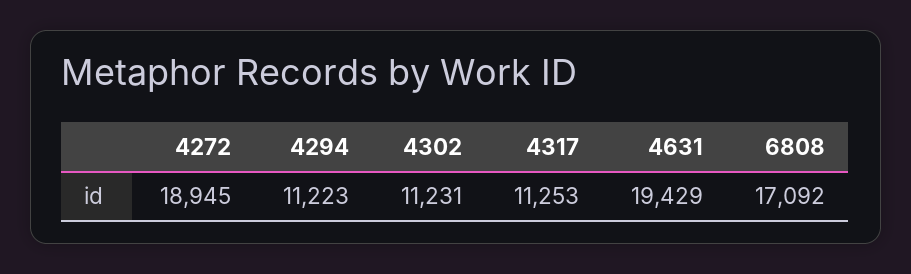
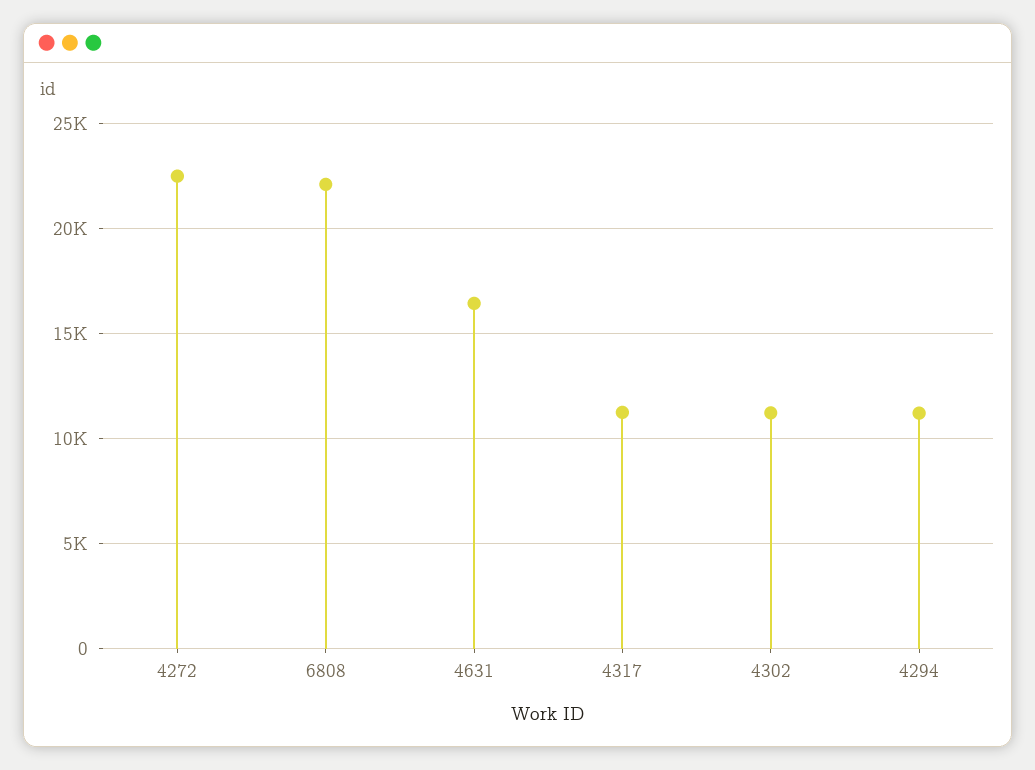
4272: 18945 -> 22500
4631: 19429 -> 16500
6808: 17092 -> 22000

